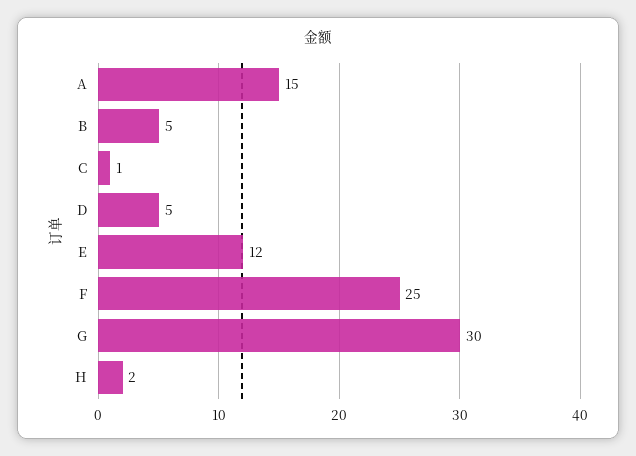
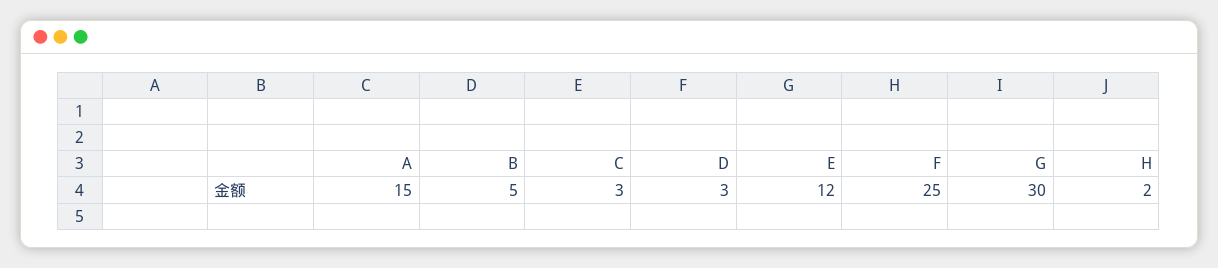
C: 1 -> 3
D: 5 -> 3

